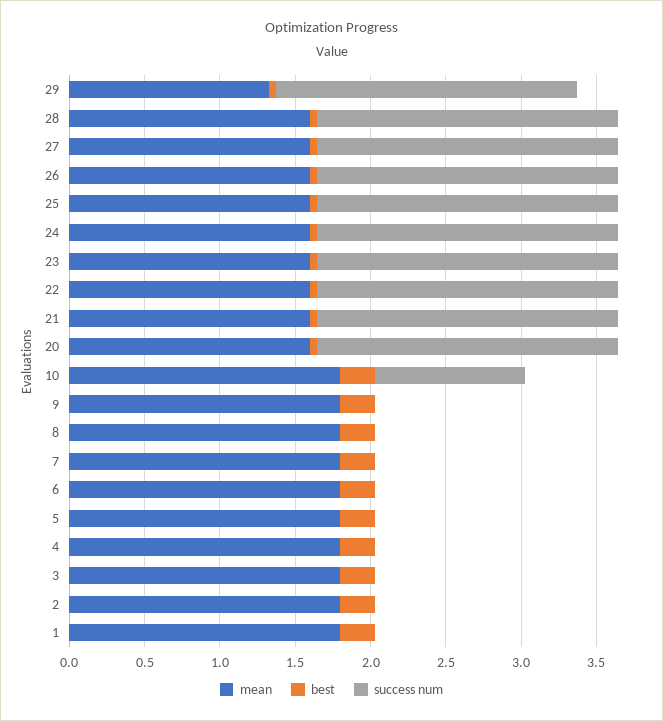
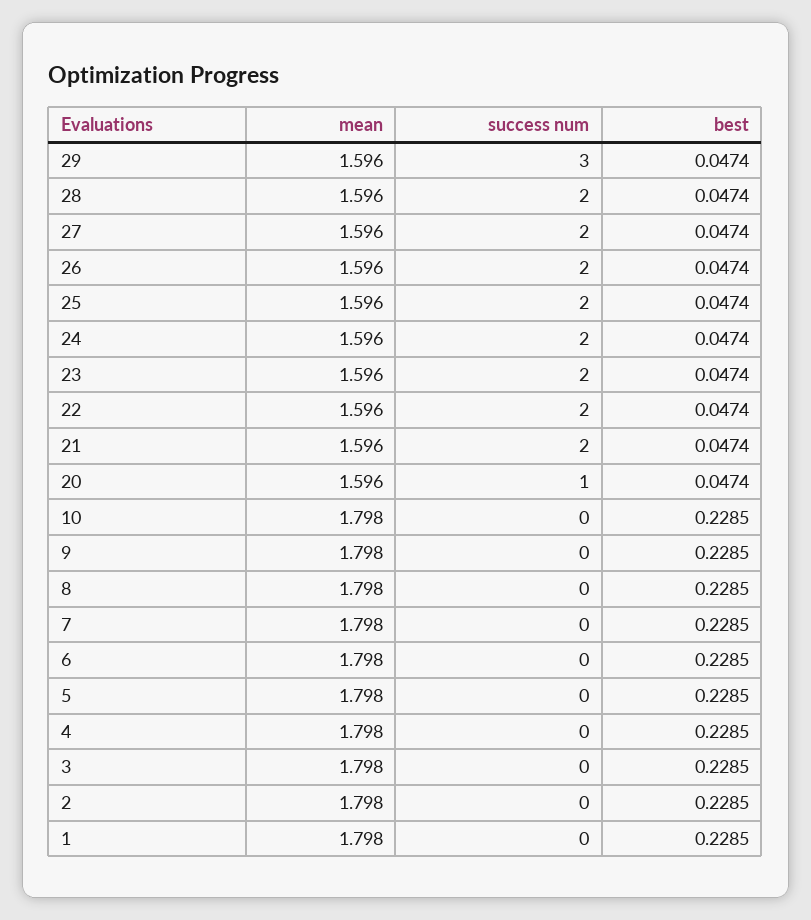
mean, 29: 1.3 -> 1.596
success num, 29: 2 -> 3
success num, 20: 2 -> 1
success num, 10: 1 -> 0

